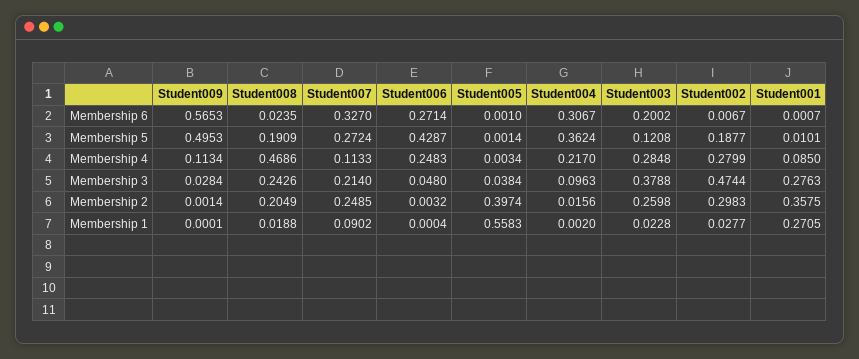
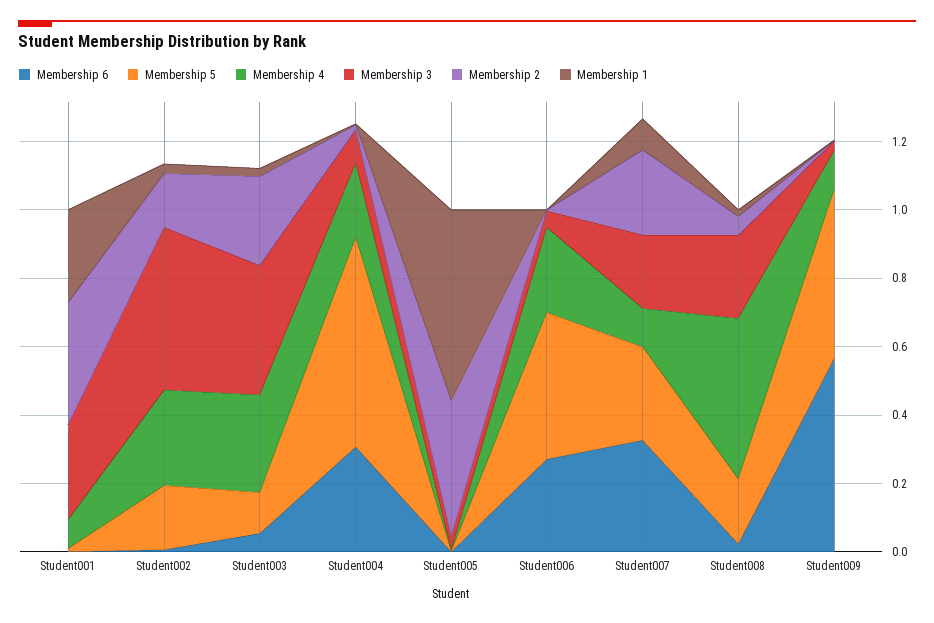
Membership 6, Student003: 0.2002 -> 0.05
Membership 5, Student004: 0.3624 -> 0.6
Membership 2, Student008: 0.2049 -> 0.05
Membership 2, Student002: 0.2983 -> 0.15

